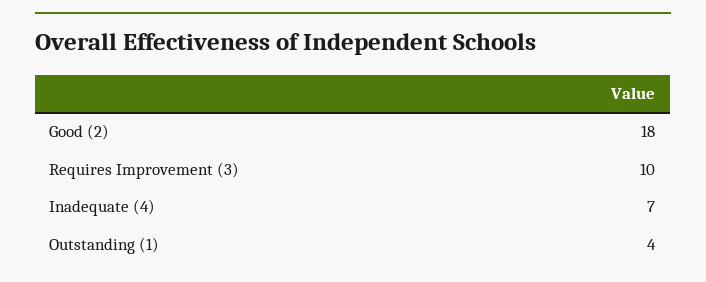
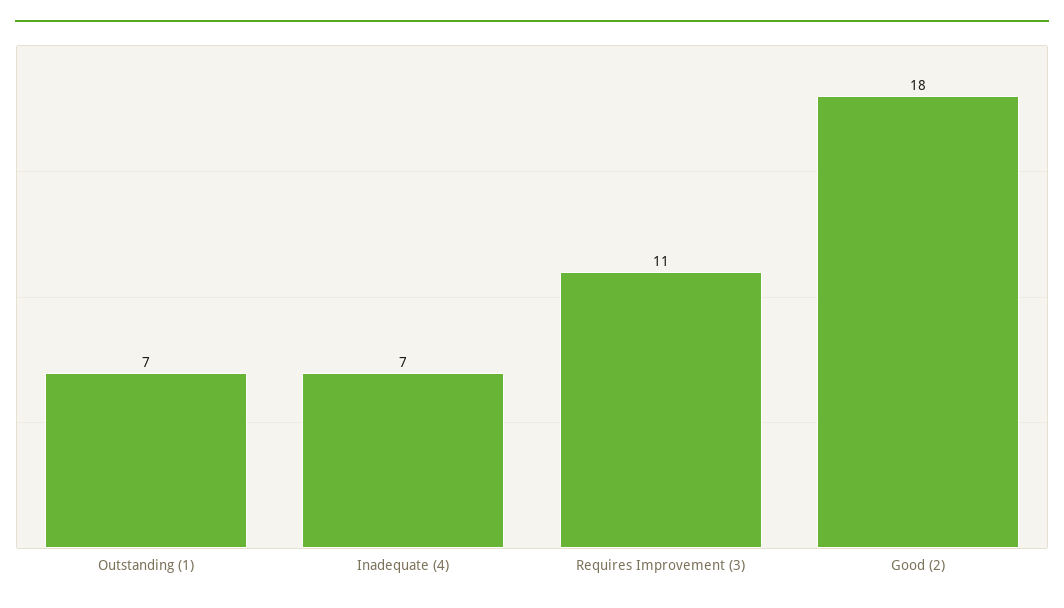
Requires Improvement (3): 10 -> 11
Outstanding (1): 4 -> 7

